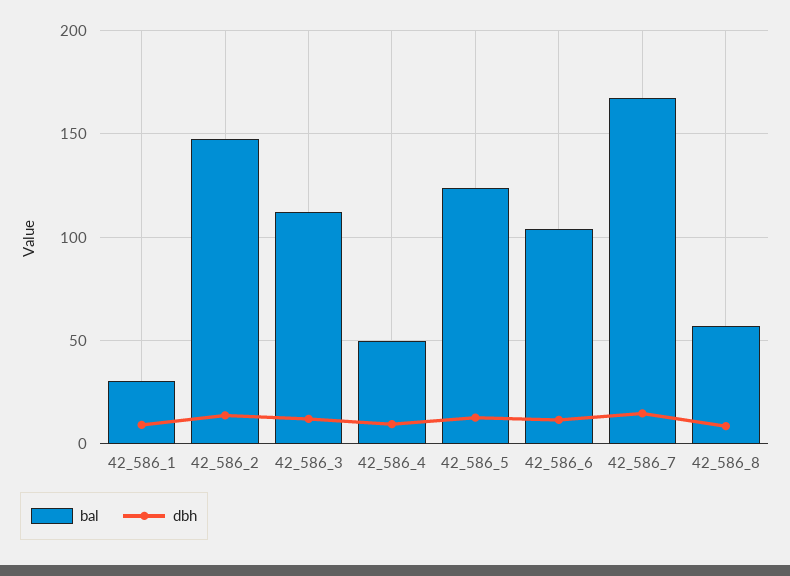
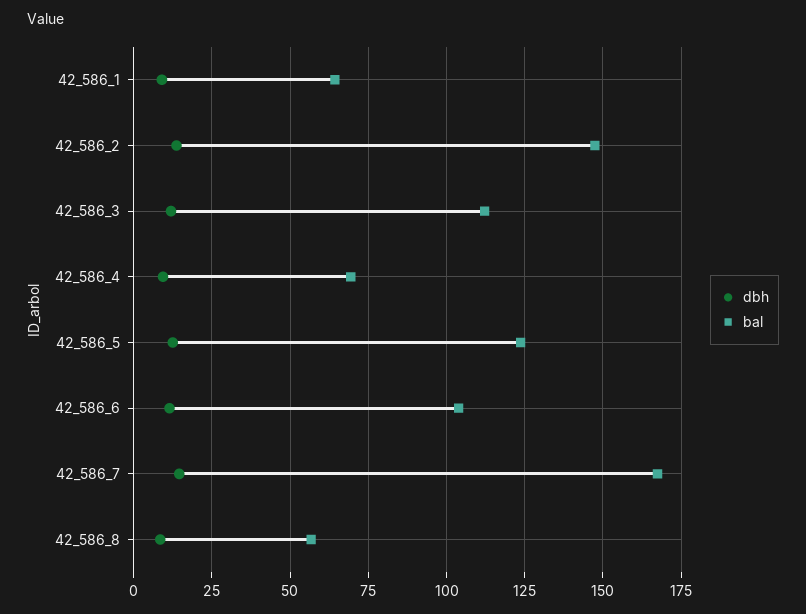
bal, 42_586_1: 30 -> 65
bal, 42_586_4: 50 -> 70

